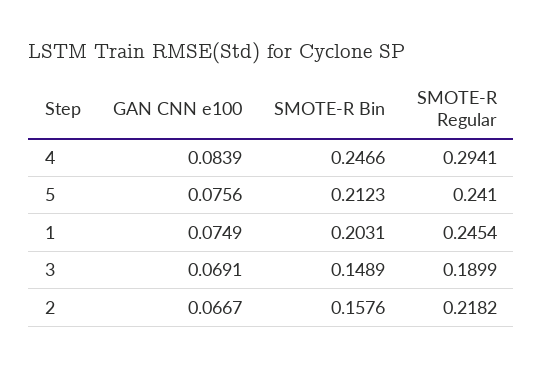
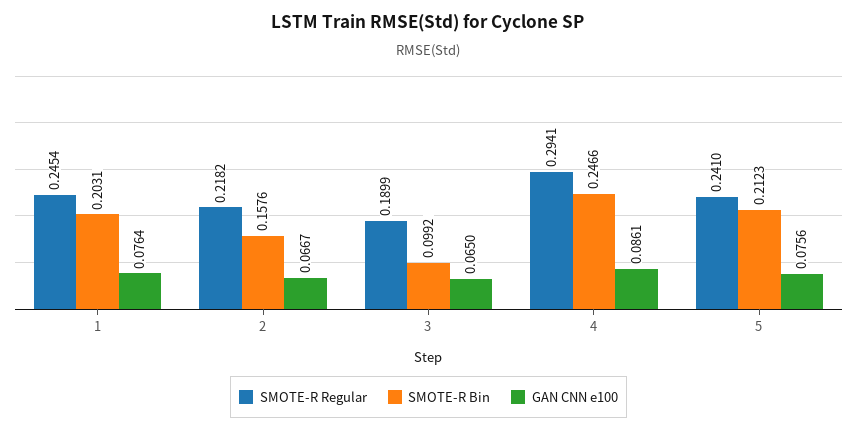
GAN CNN e100, 4: 0.0839 -> 0.0861
GAN CNN e100, 1: 0.0749 -> 0.0764
GAN CNN e100, 3: 0.0691 -> 0.065
SMOTE-R Bin, 3: 0.1489 -> 0.0992

